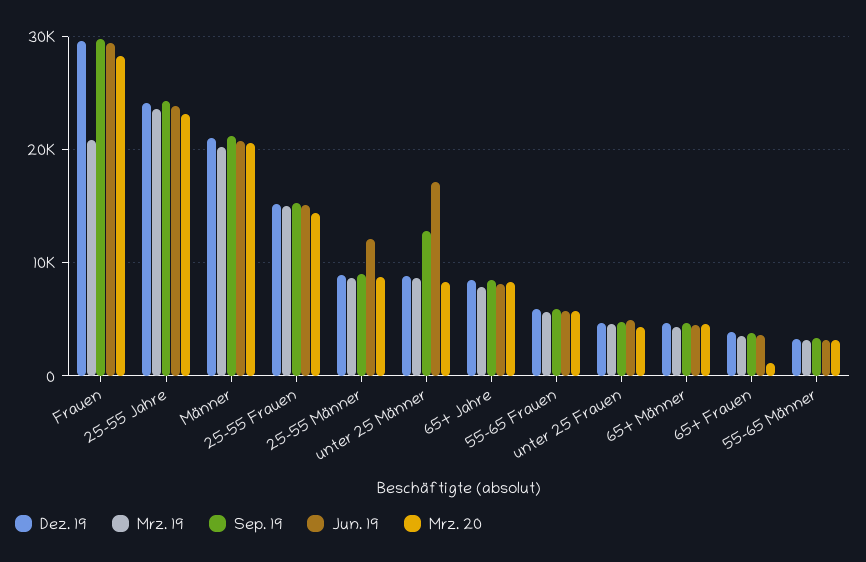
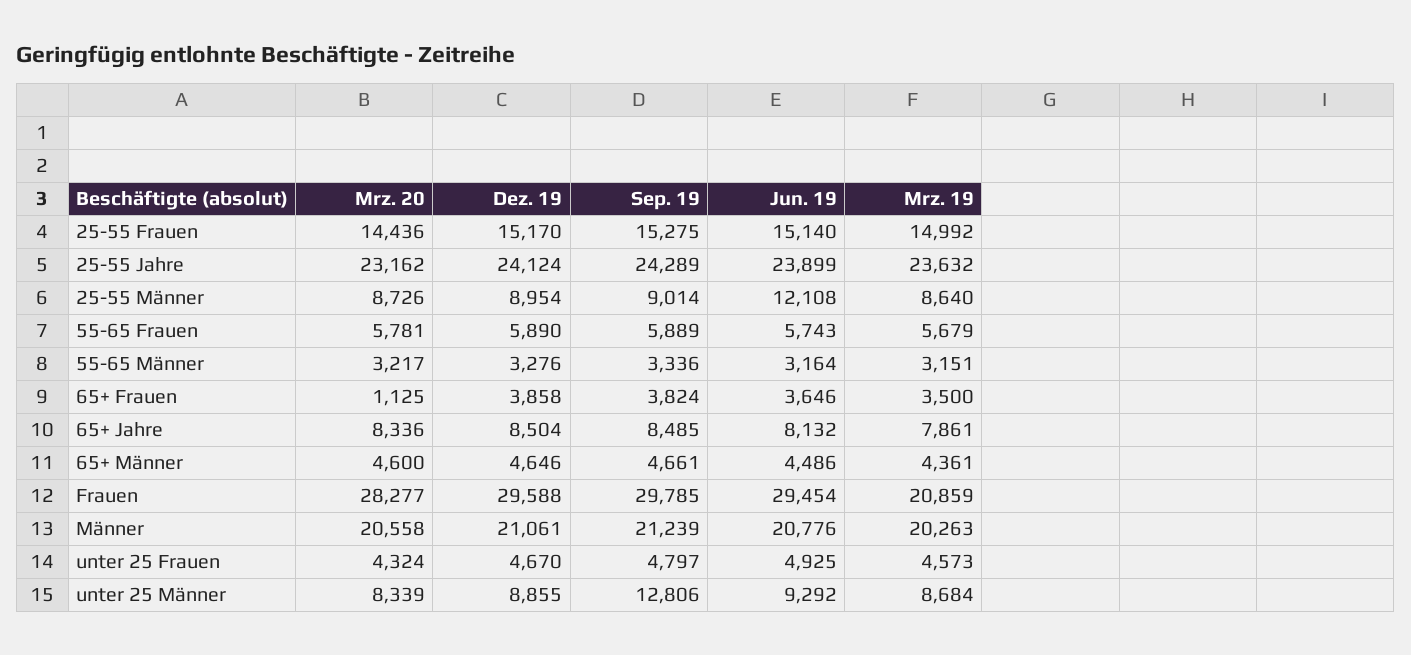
Jun. 19, unter 25 Männer: 17000 -> 9292

